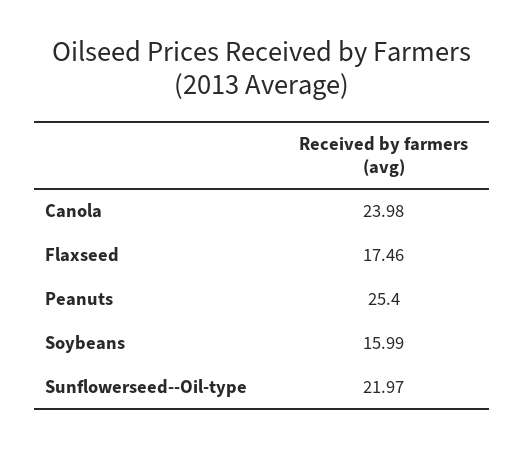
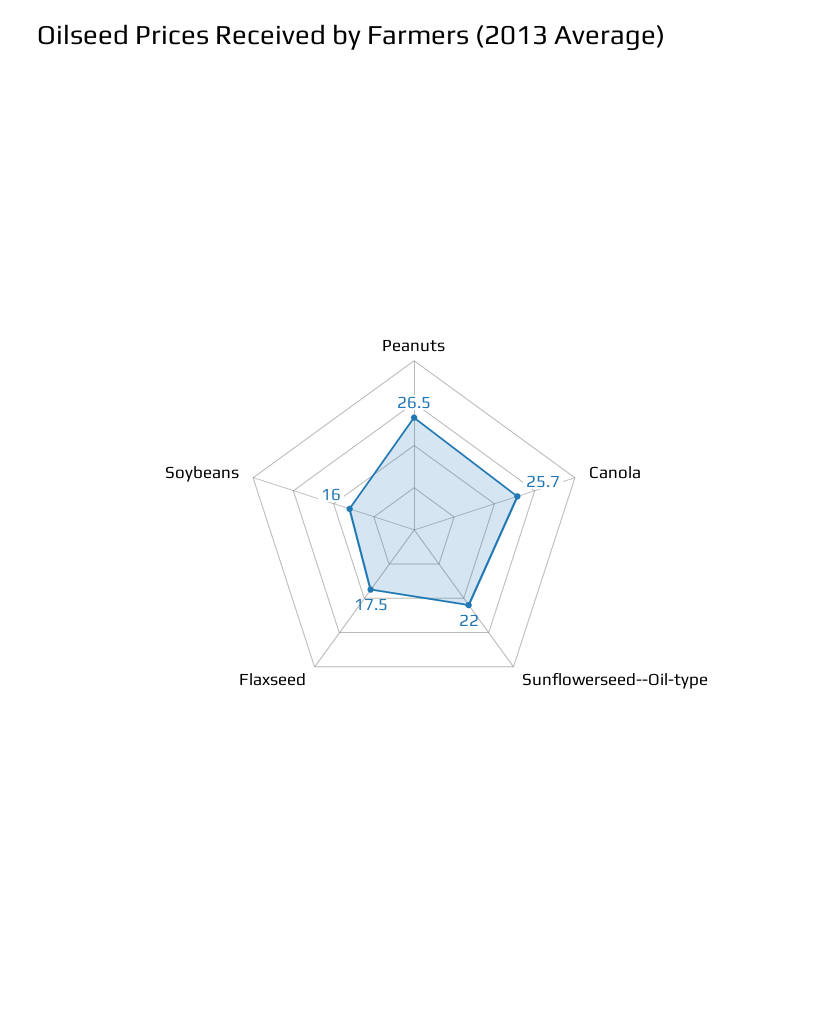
Canola: 23.98 -> 25.7
Peanuts: 25.4 -> 26.5

